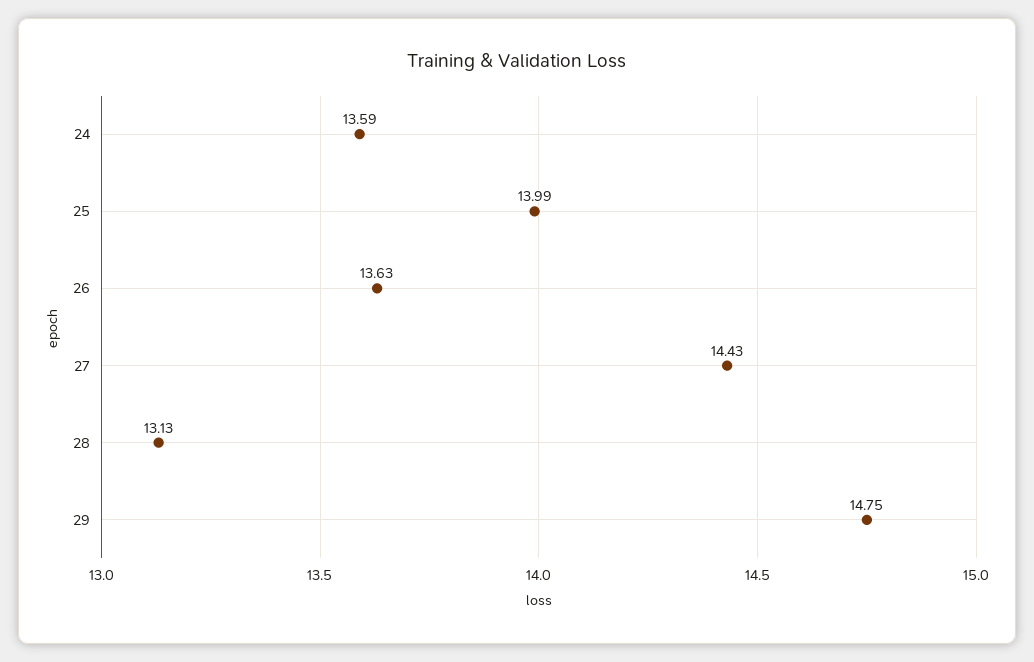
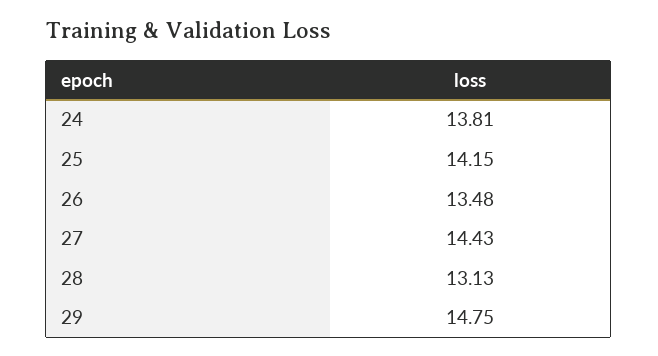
24: 13.59 -> 13.81
25: 13.99 -> 14.15
26: 13.63 -> 13.48

